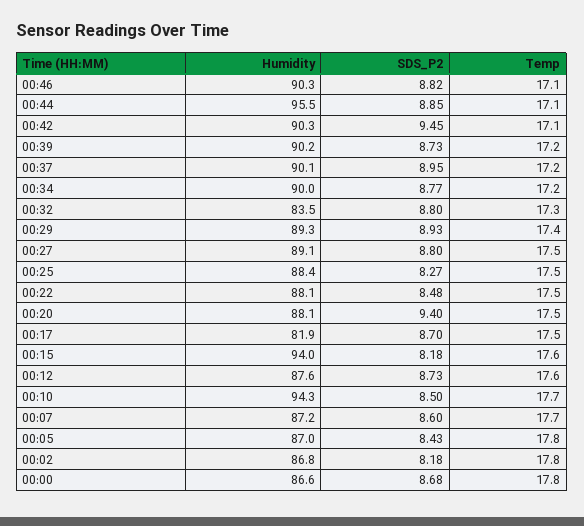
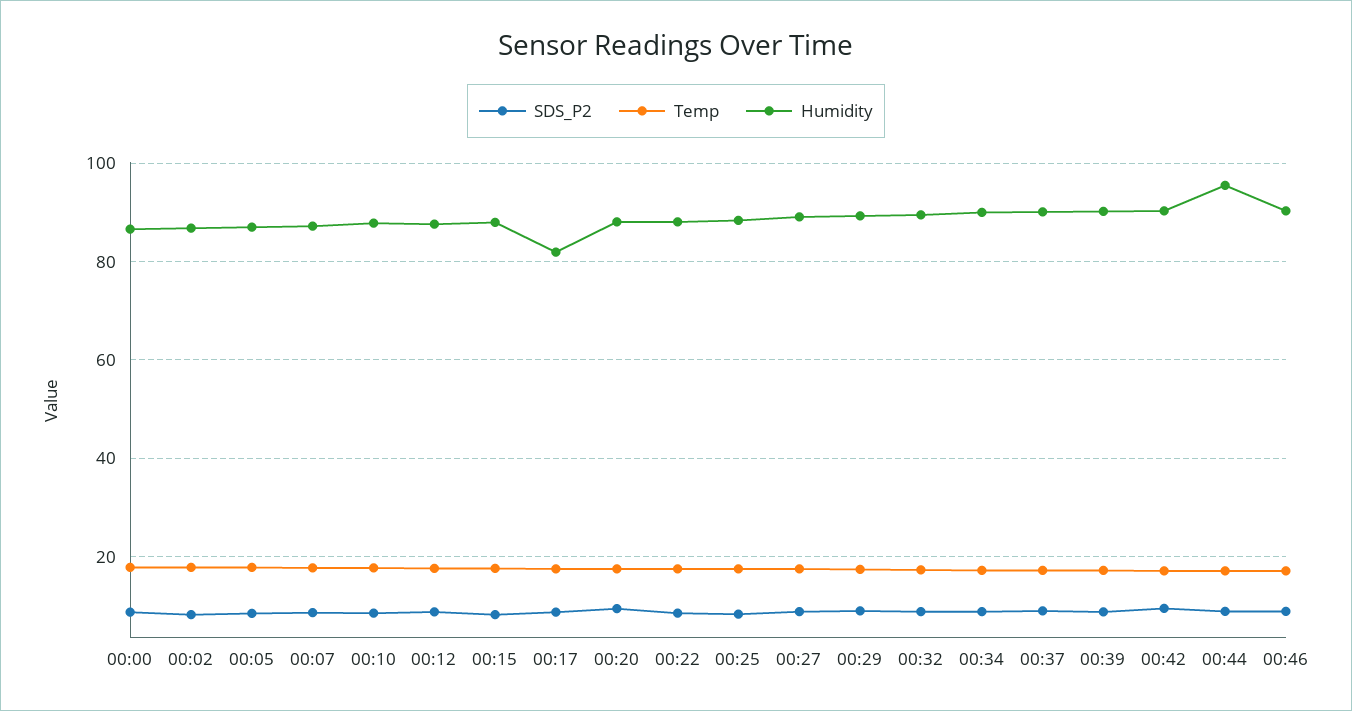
Humidity, 00:32: 83.5 -> 90
Humidity, 00:15: 94 -> 88
Humidity, 00:10: 94.3 -> 88

